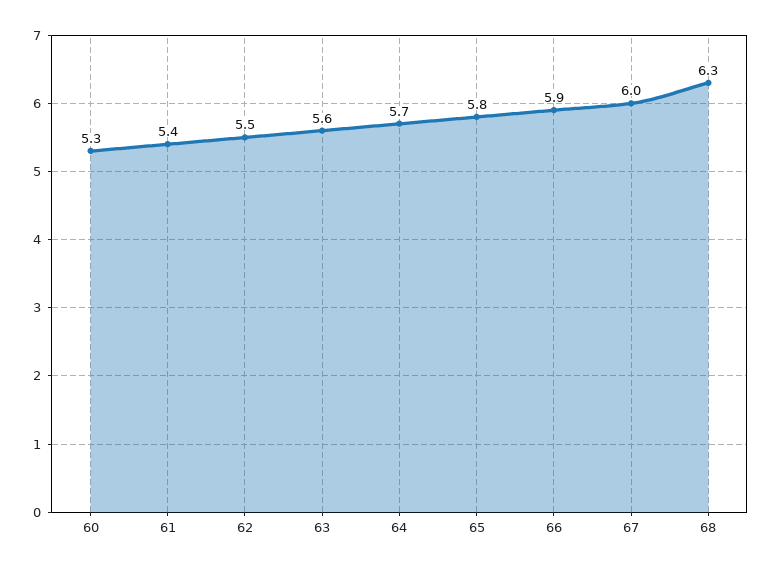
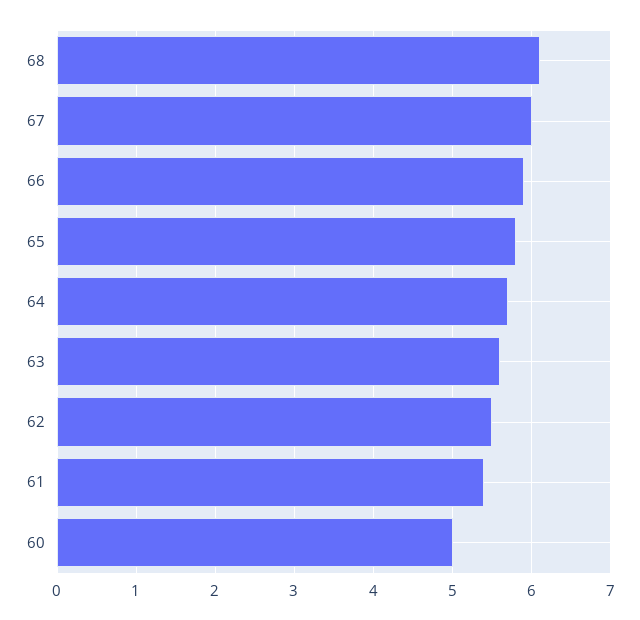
60: 5.3 -> 5
68: 6.3 -> 6.1

